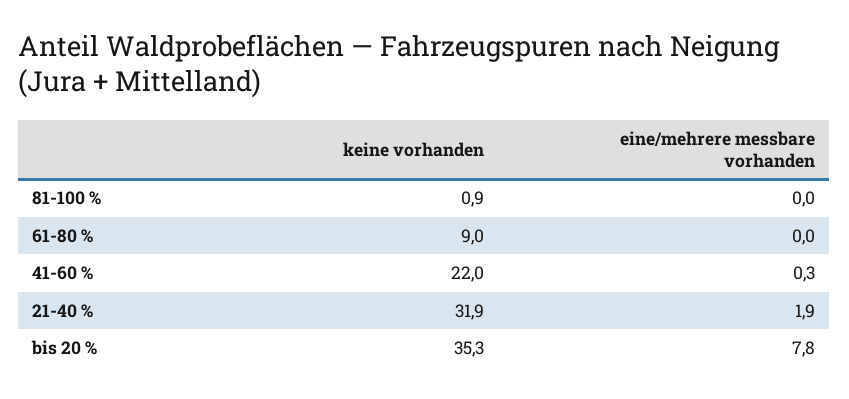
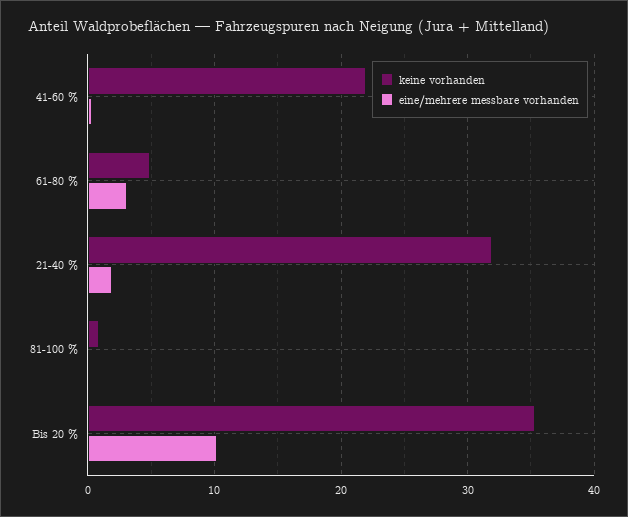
keine vorhanden, 61-80 %: 9 -> 5
eine/mehrere messbare vorhanden, 61-80 %: 0 -> 3
eine/mehrere messbare vorhanden, bis 20 %: 7.8 -> 10

